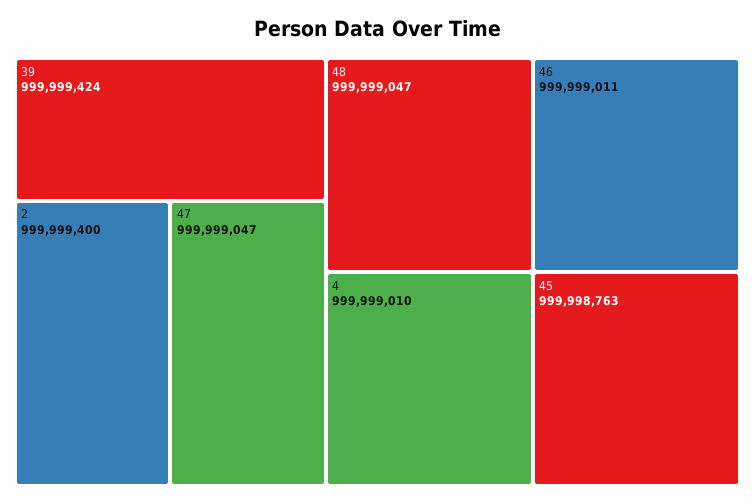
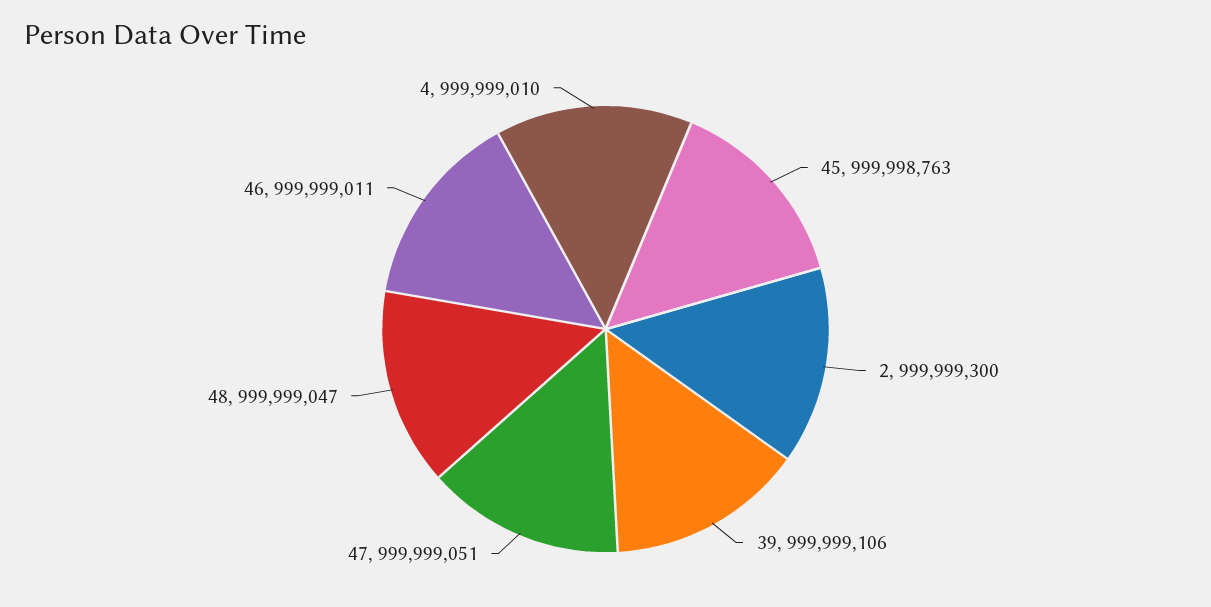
39: 999999424 -> 999999106
2: 999999400 -> 999999300
47: 999999047 -> 999999051

